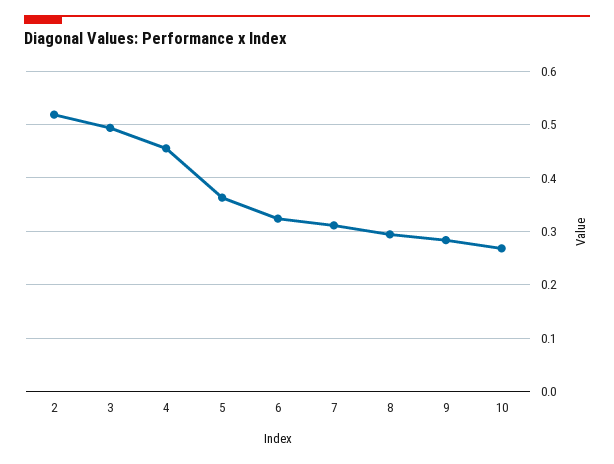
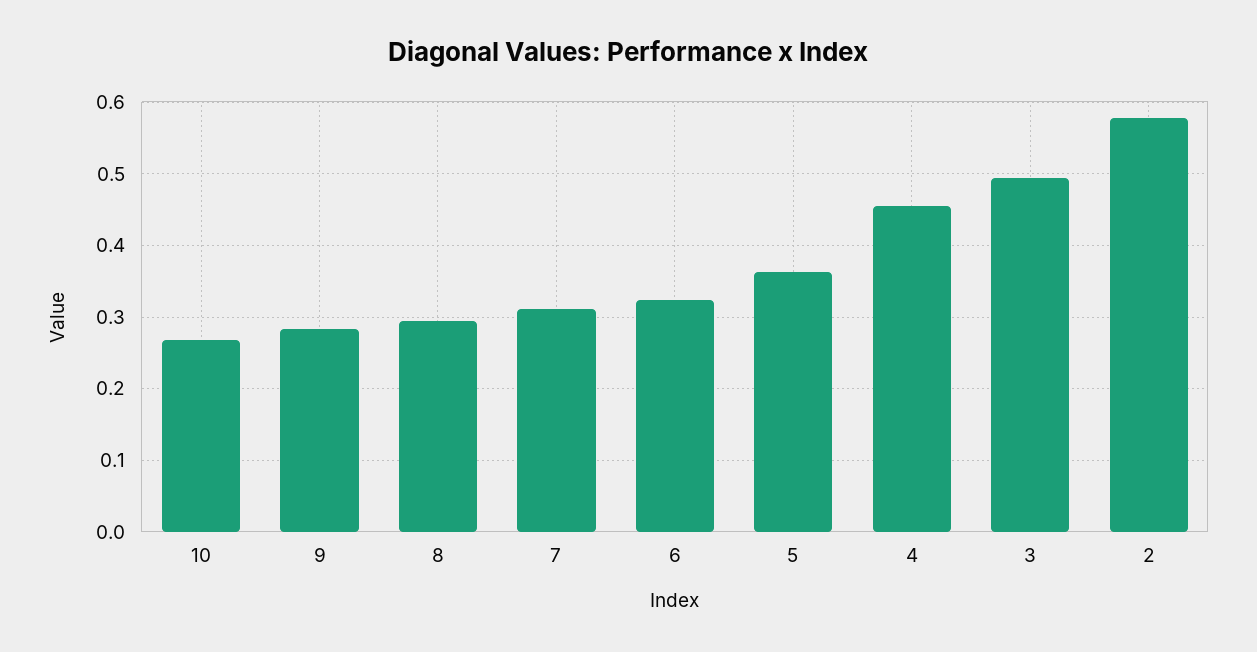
2: 0.52 -> 0.58

